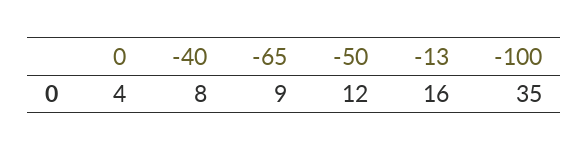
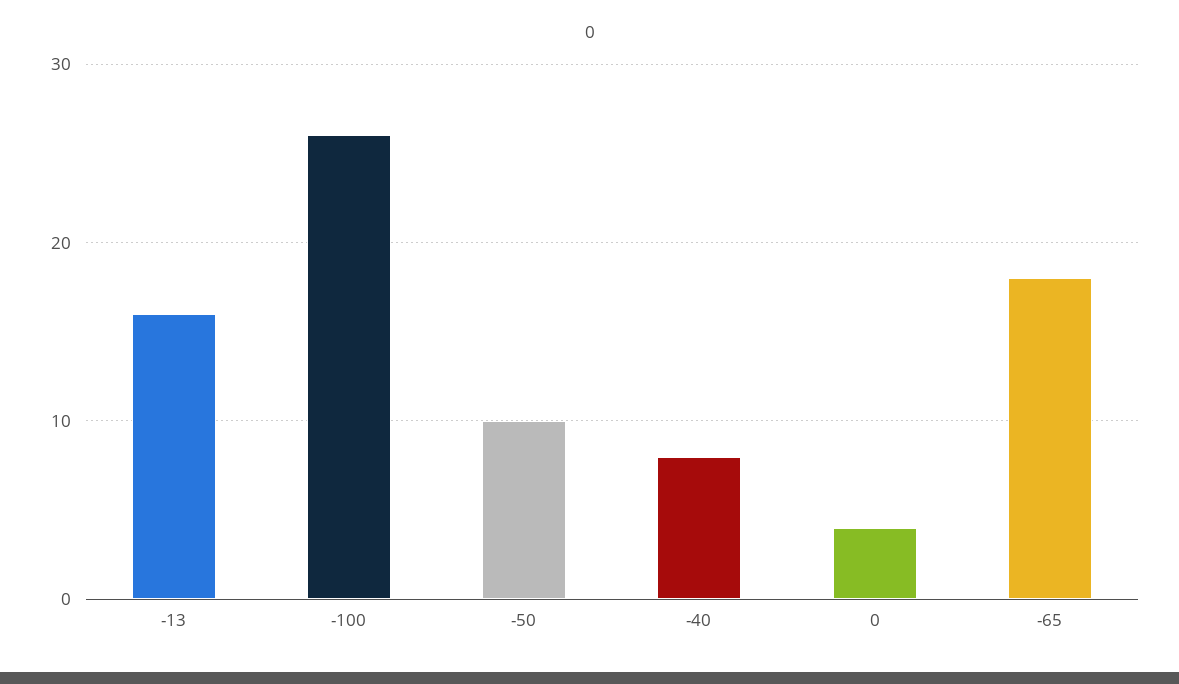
-65: 9 -> 18
-50: 12 -> 10
-100: 35 -> 26

